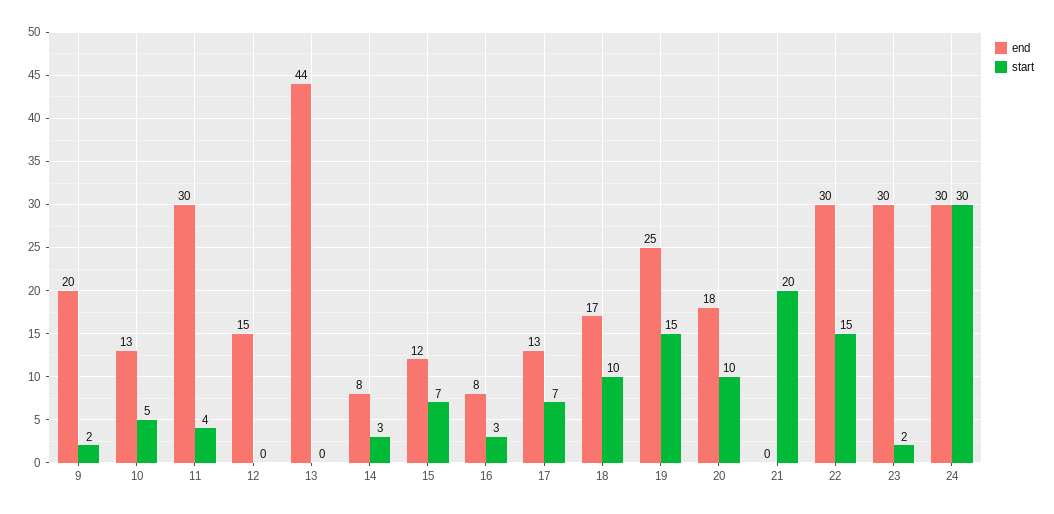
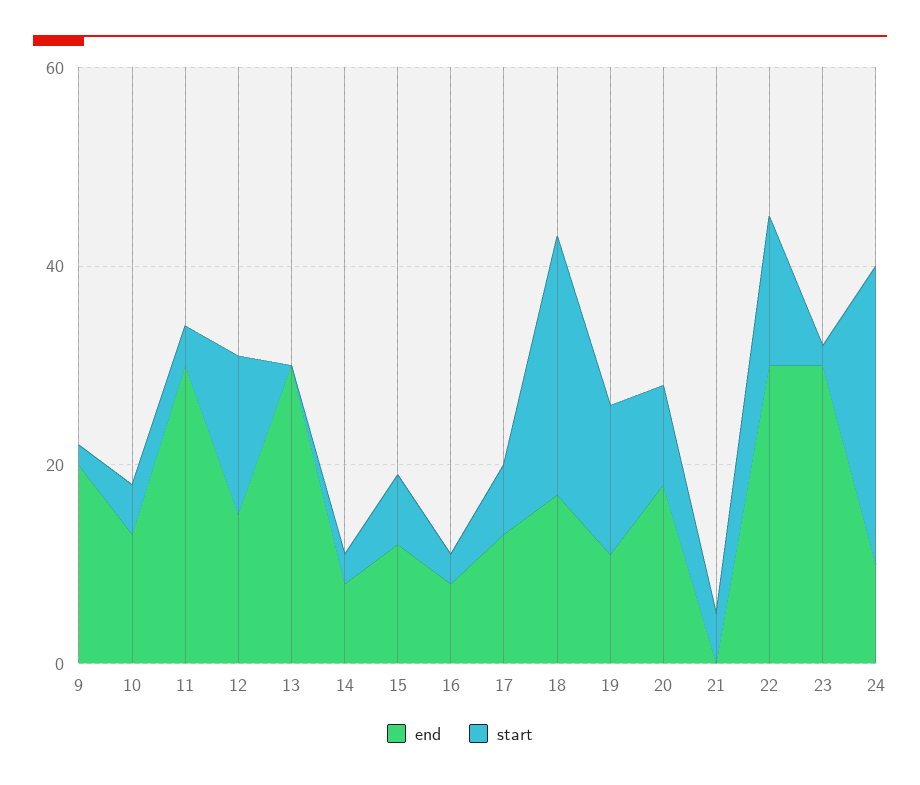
start, 12: 0 -> 15
end, 13: 44 -> 30
start, 18: 10 -> 25
end, 19: 25 -> 10
start, 21: 20 -> 5
end, 24: 30 -> 10

